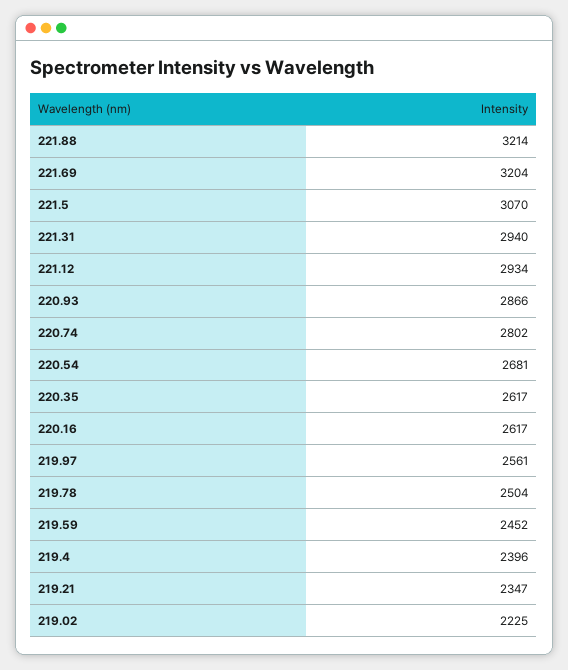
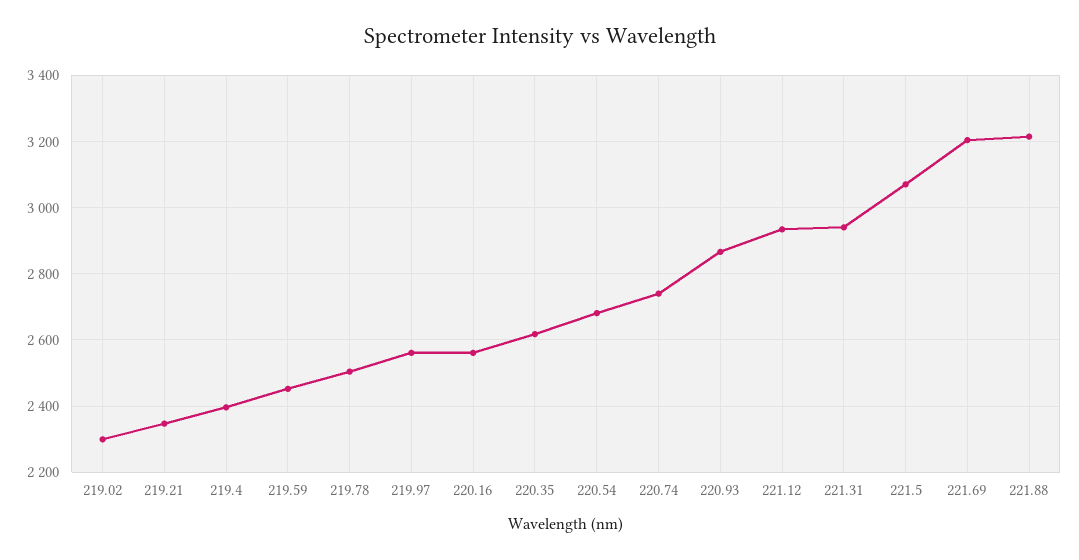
220.74: 2802 -> 2740
220.16: 2617 -> 2560
219.02: 2225 -> 2300

